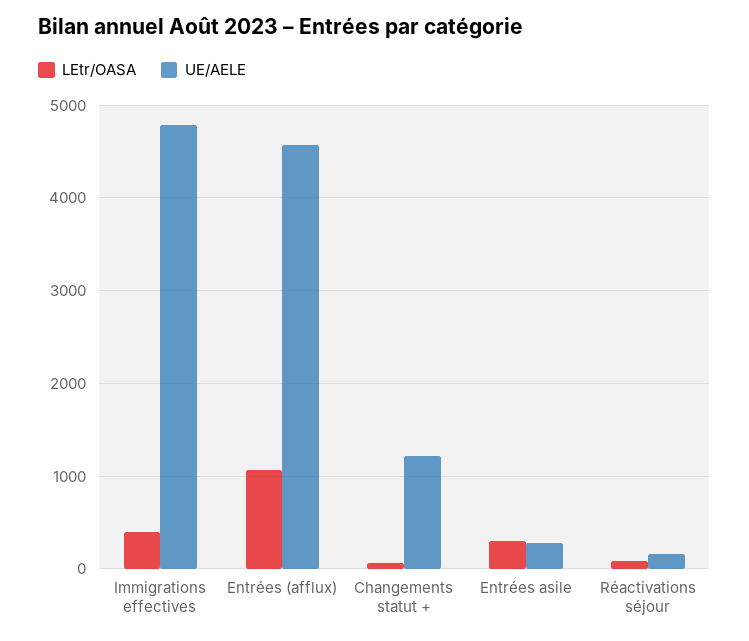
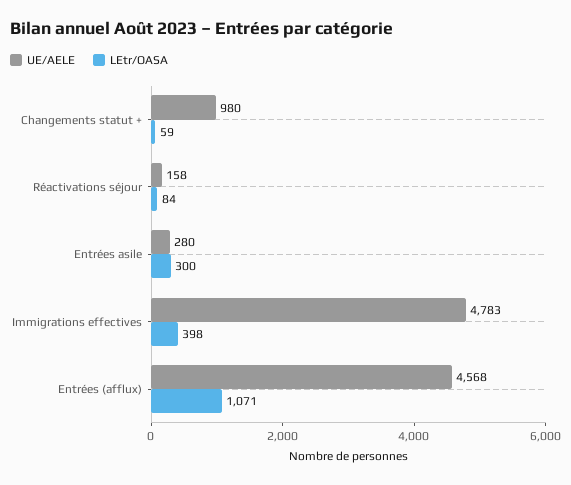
UE/AELE, Changements statut +: 1200 -> 980

